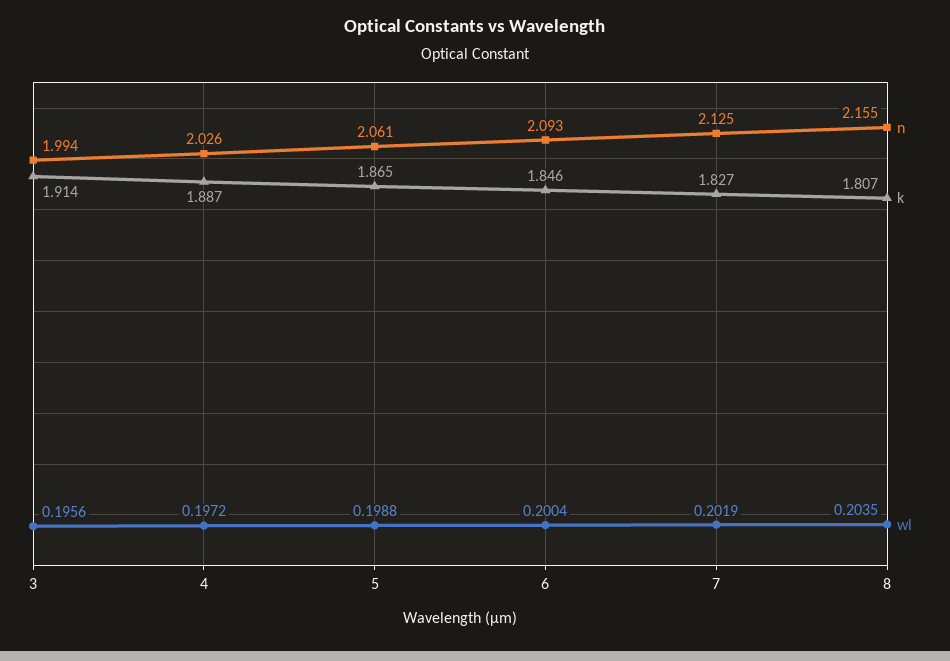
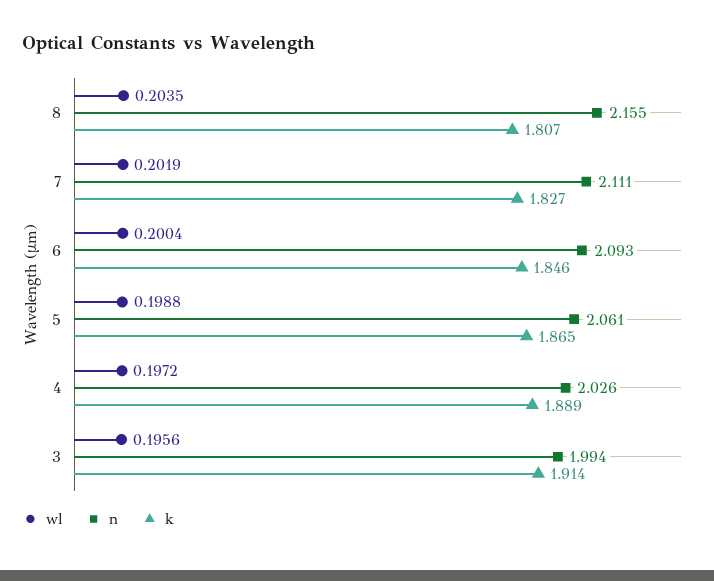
k, 4: 1.887 -> 1.889
n, 7: 2.125 -> 2.111

